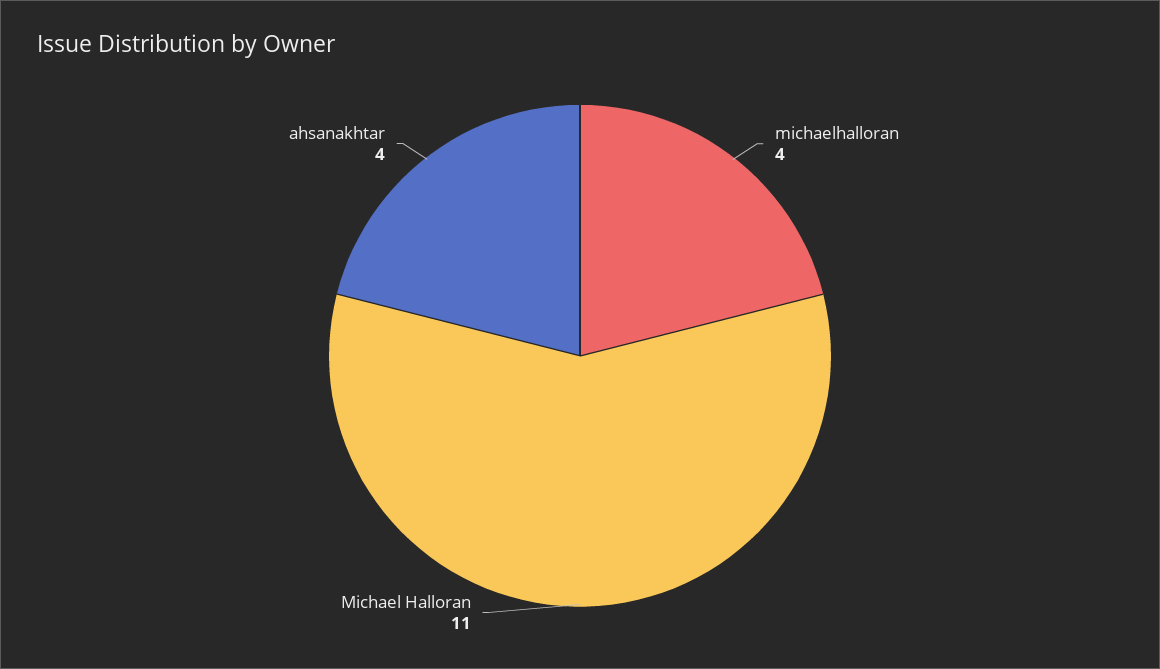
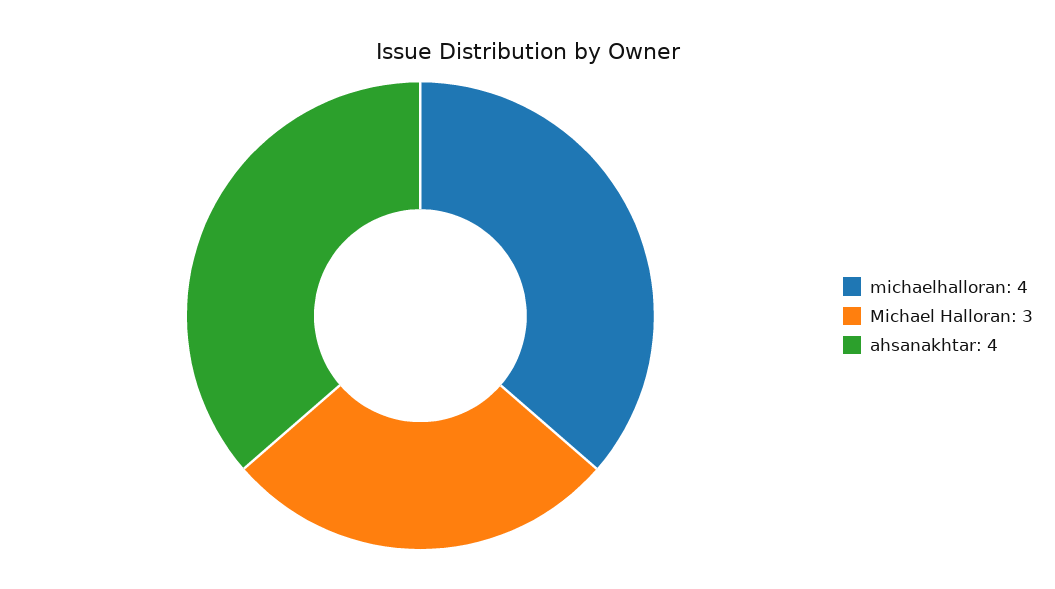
Michael Halloran: 11 -> 3

